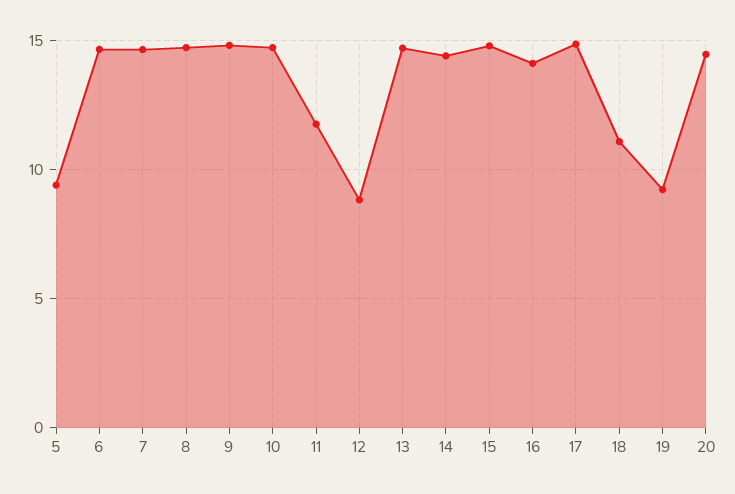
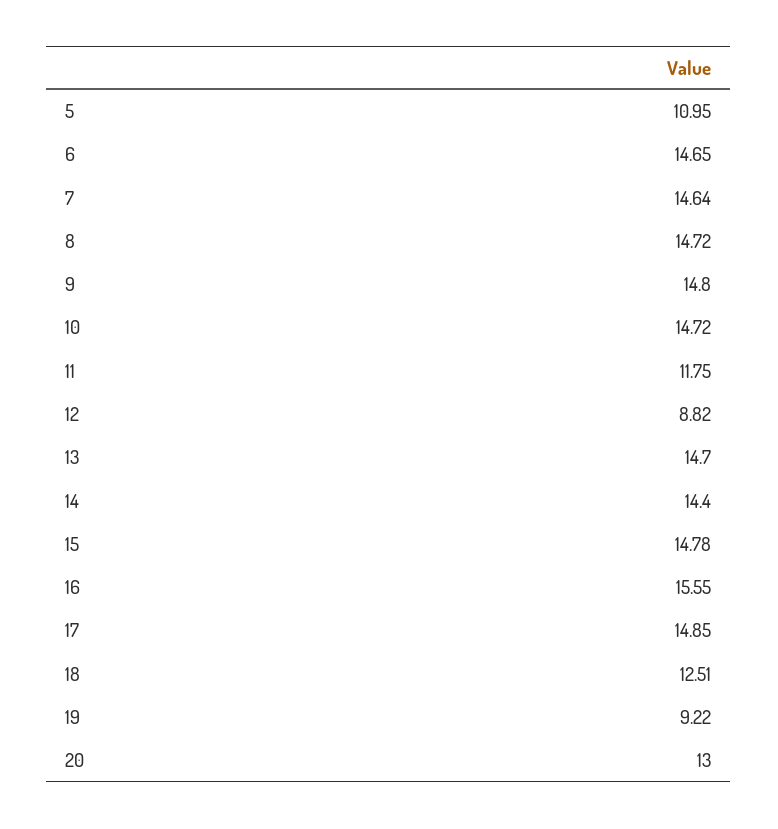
5: 9.5 -> 10.95
16: 14 -> 15.55
18: 11 -> 12.51
20: 14.5 -> 13

